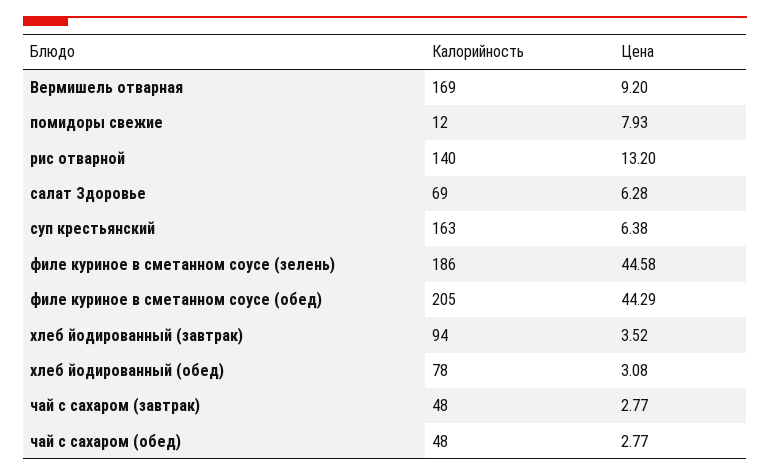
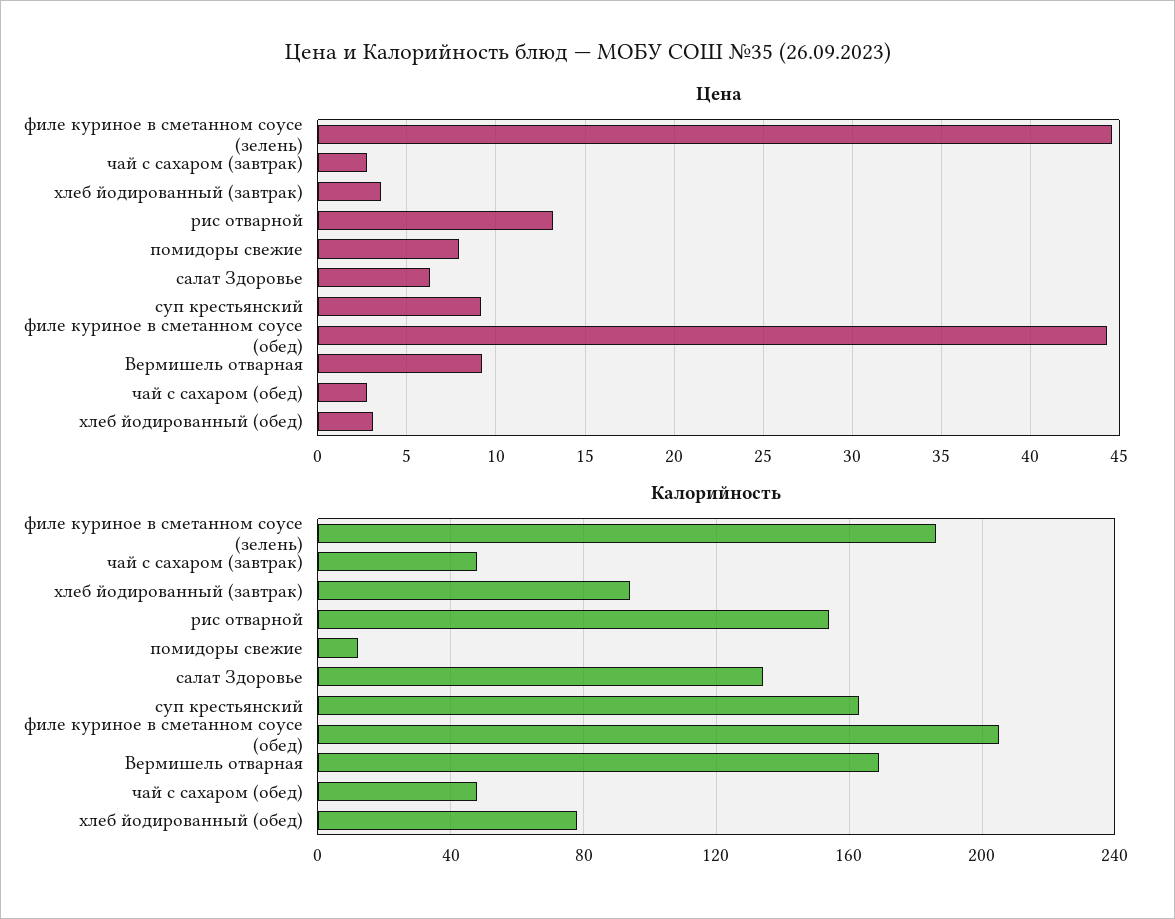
Калорийность, рис отварной: 140 -> 155
Калорийность, салат Здоровье: 69 -> 135
Цена, суп крестьянский: 6.38 -> 9

